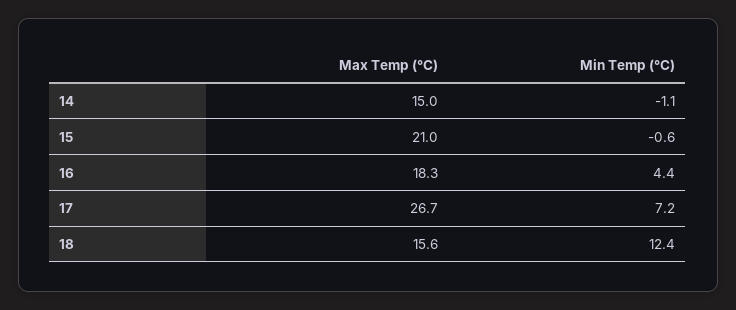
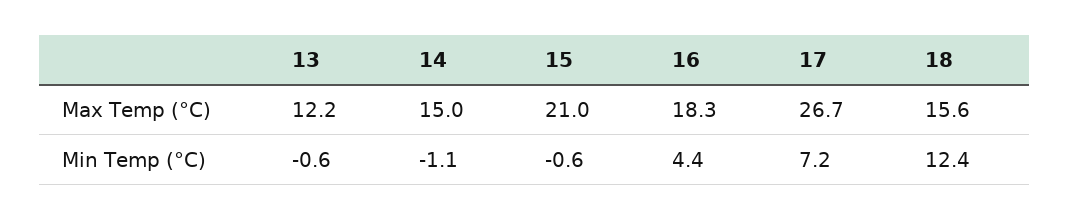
Max Temp (°C), 13: none -> 12.2
Min Temp (°C), 13: none -> -0.6

